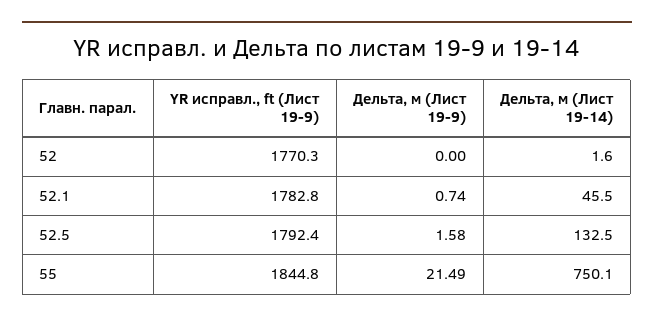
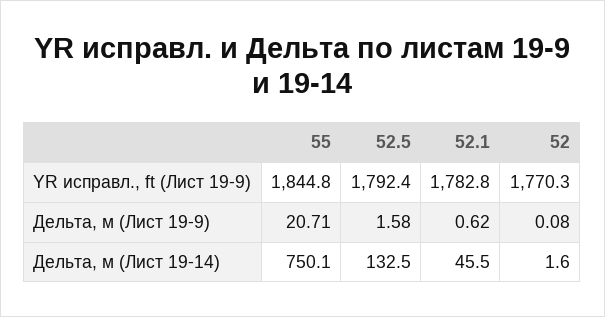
Дельта, м (Лист 19-9), 52: 0 -> 0.08
Дельта, м (Лист 19-9), 52.1: 0.74 -> 0.62
Дельта, м (Лист 19-9), 55: 21.49 -> 20.71

